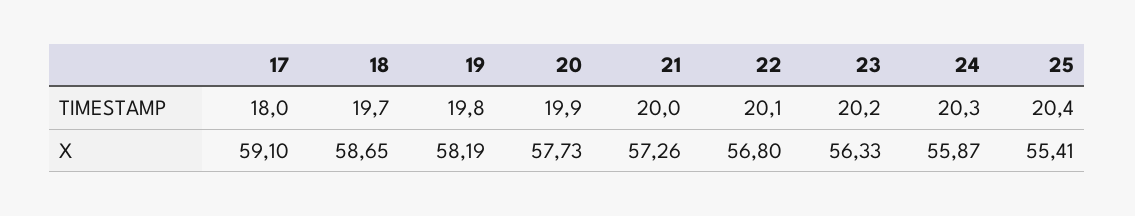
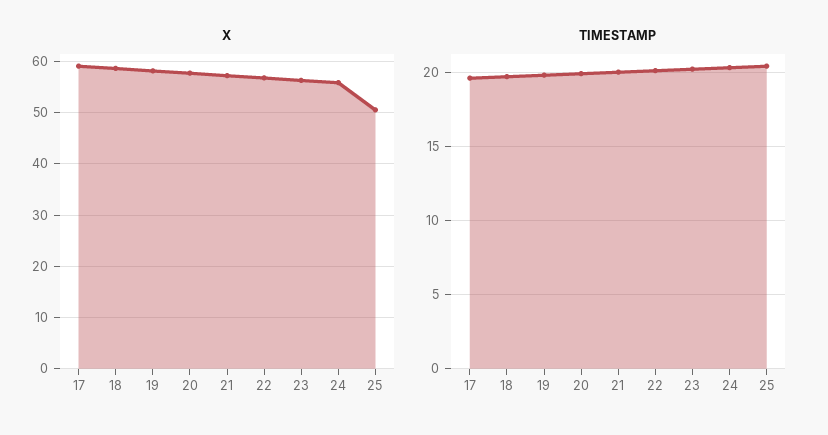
TIMESTAMP, 17: 18 -> 19.5
X, 25: 55.41 -> 50

